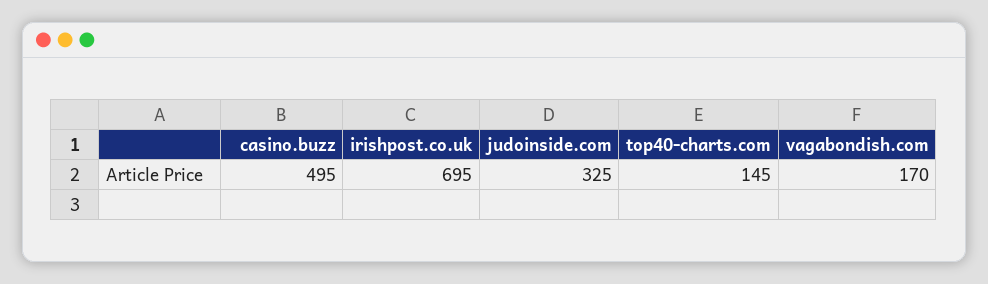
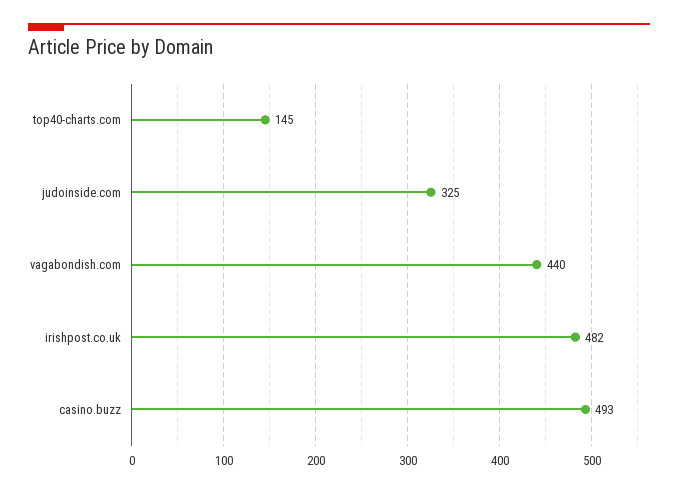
casino.buzz: 495 -> 493
irishpost.co.uk: 695 -> 482
vagabondish.com: 170 -> 440

